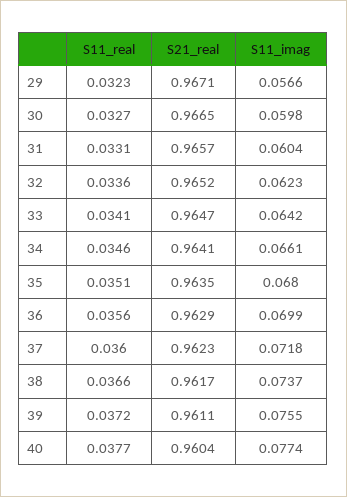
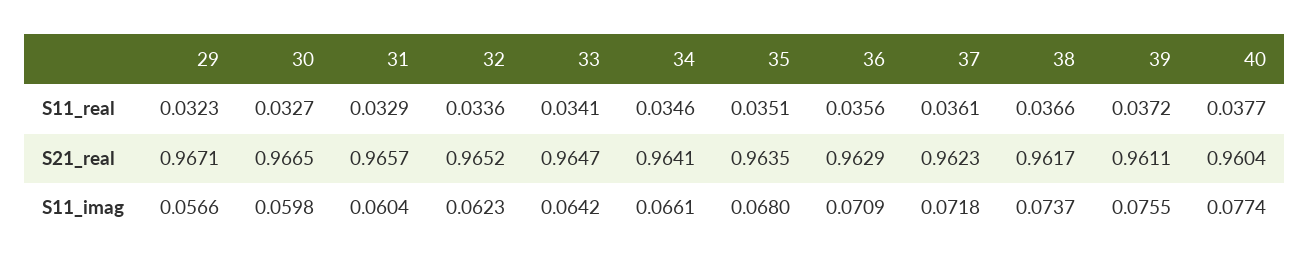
S11_real, 31: 0.0331 -> 0.0329
S11_imag, 36: 0.0699 -> 0.0709
S11_real, 37: 0.036 -> 0.0361

